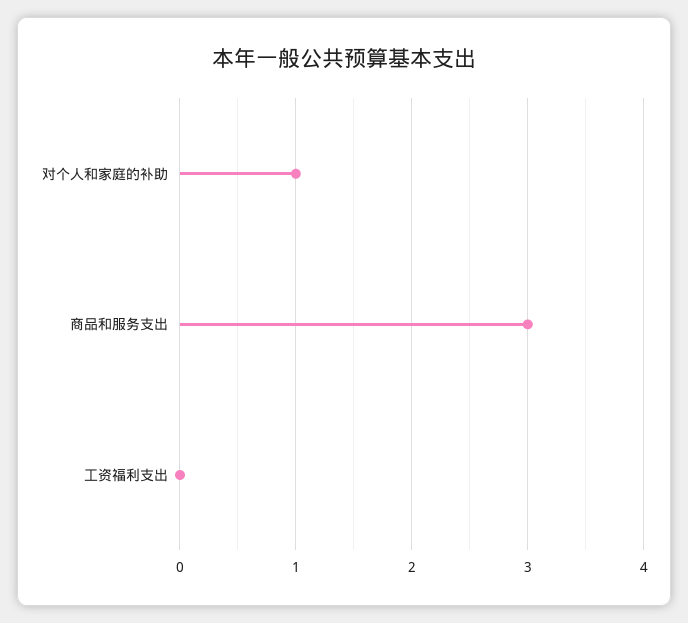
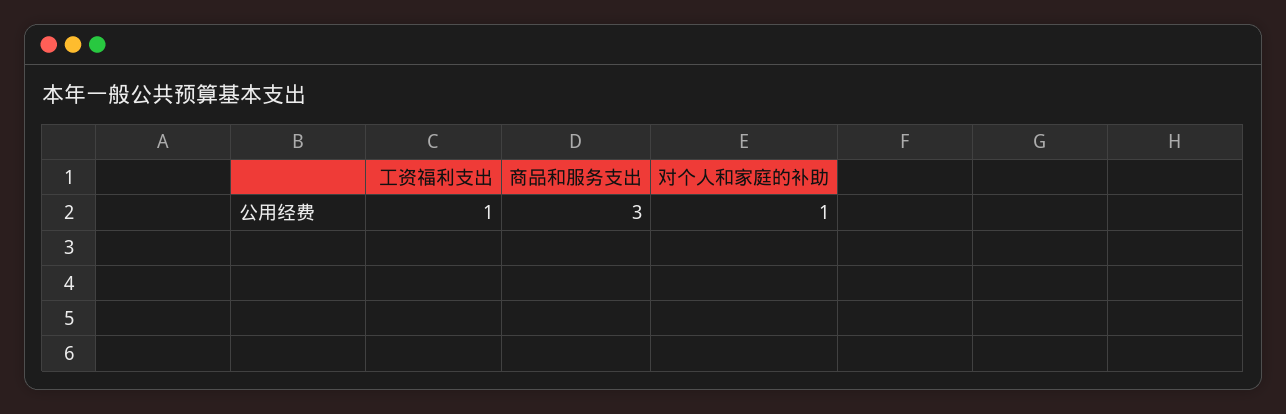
工资福利支出: 0 -> 1

